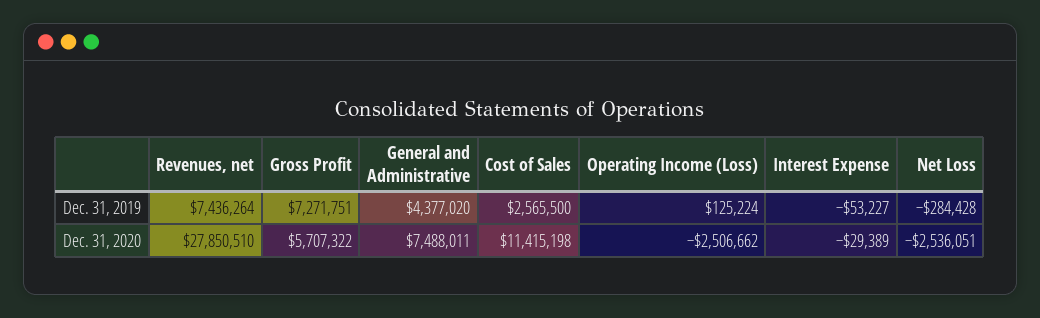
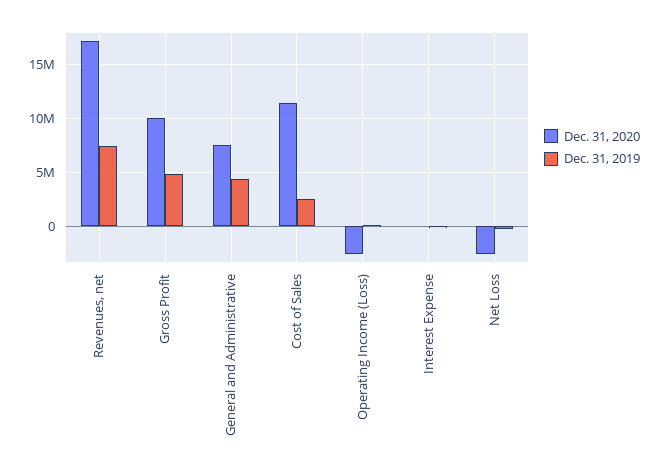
Dec. 31, 2019, Gross Profit: 7271751 -> 5000000
Dec. 31, 2020, Revenues, net: 27850510 -> 17000000
Dec. 31, 2020, Gross Profit: 5707322 -> 10000000

